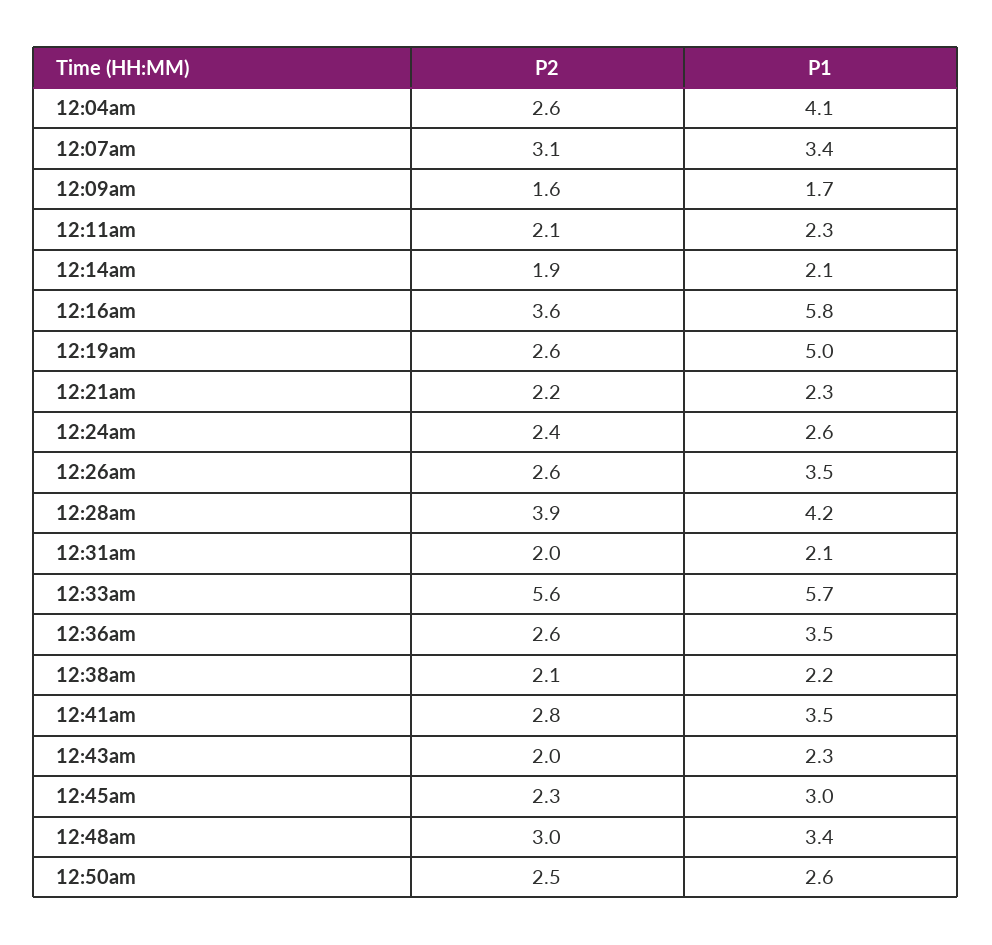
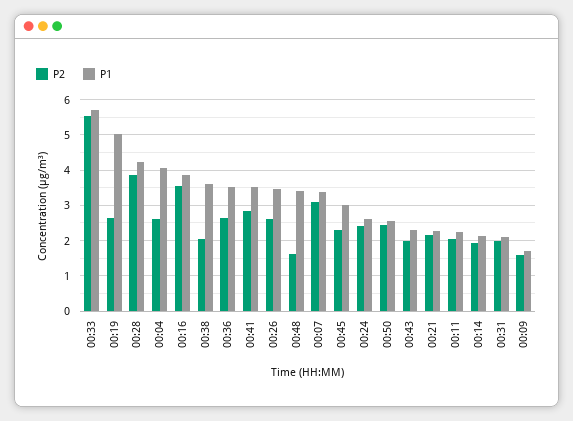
P1, 12:16am: 5.8 -> 3.8
P1, 12:38am: 2.2 -> 3.6
P2, 12:48am: 3 -> 1.6

